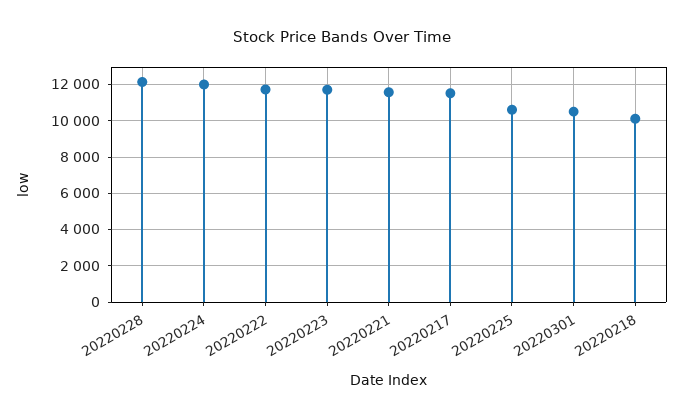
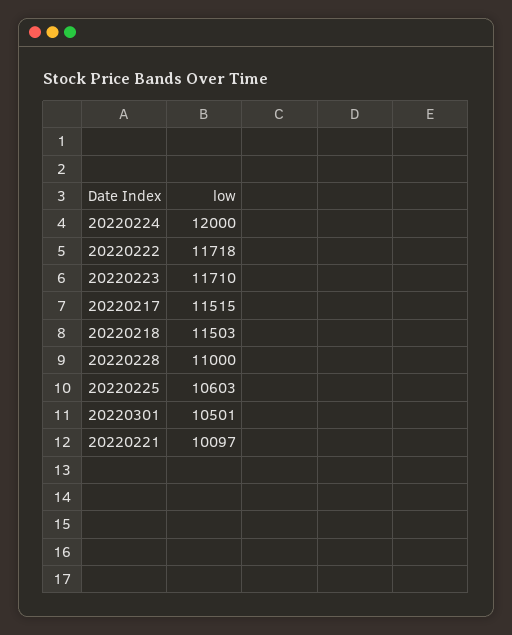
20220228: 12000 -> 11000
20220221: 11500 -> 10097
20220218: 10000 -> 11503

